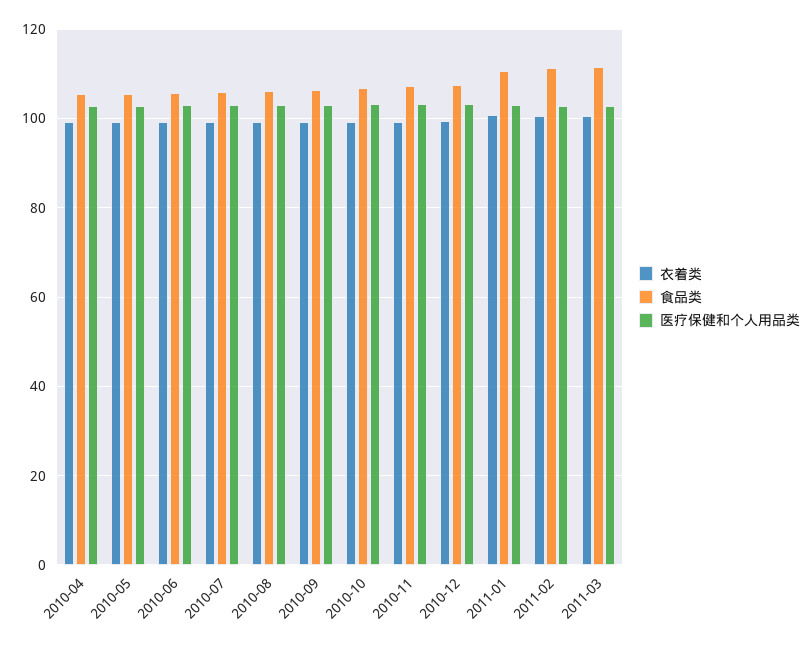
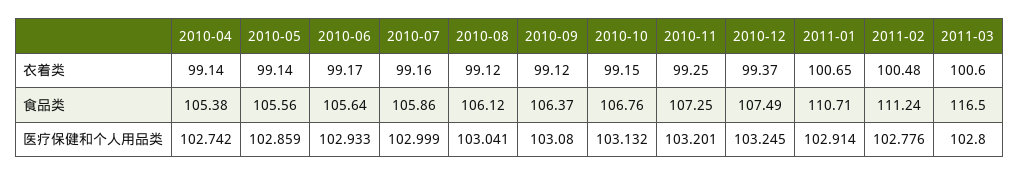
食品类, 2011-03: 112 -> 116.5

